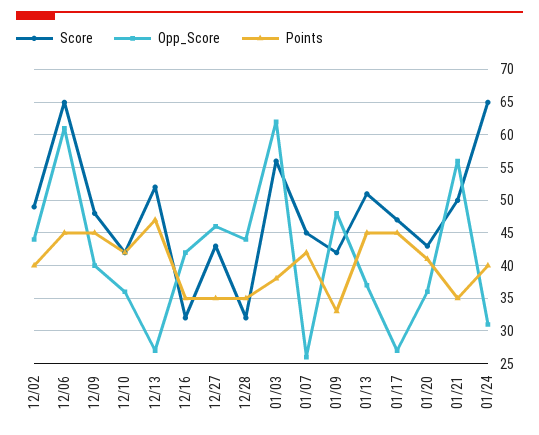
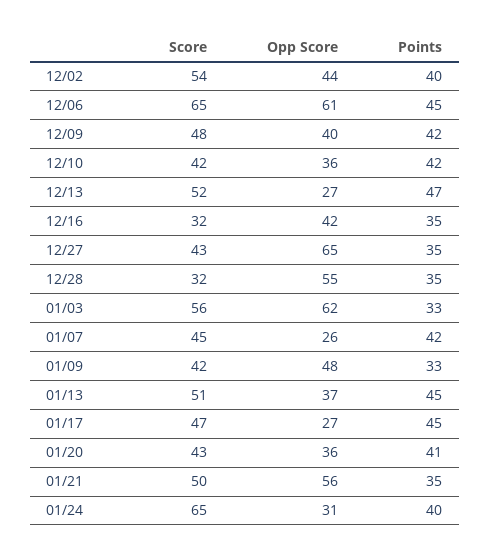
Score, 12/02: 49 -> 54
Points, 12/09: 45 -> 42
Opp_Score, 12/27: 46 -> 65
Opp_Score, 12/28: 44 -> 55
Points, 01/03: 38 -> 33

